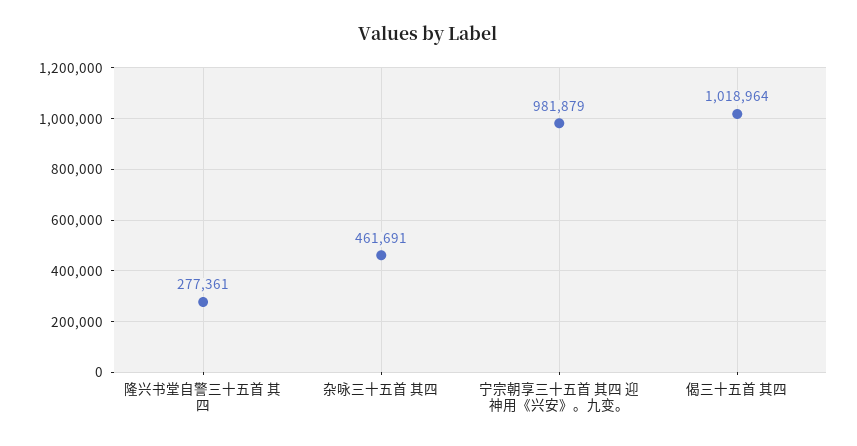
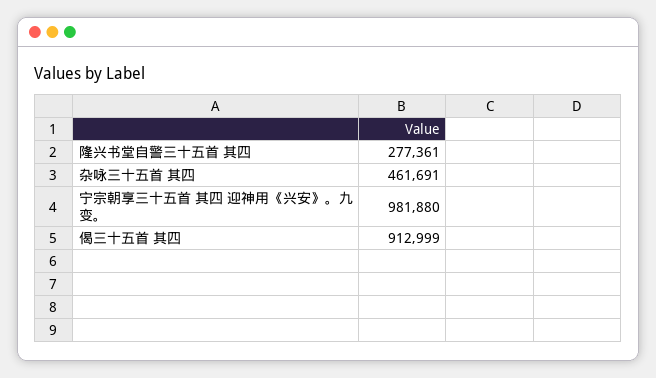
宁宗朝享三十五首 其四 迎神用《兴安》。九变。: 981879 -> 981880
偈三十五首 其四: 1018964 -> 912999

